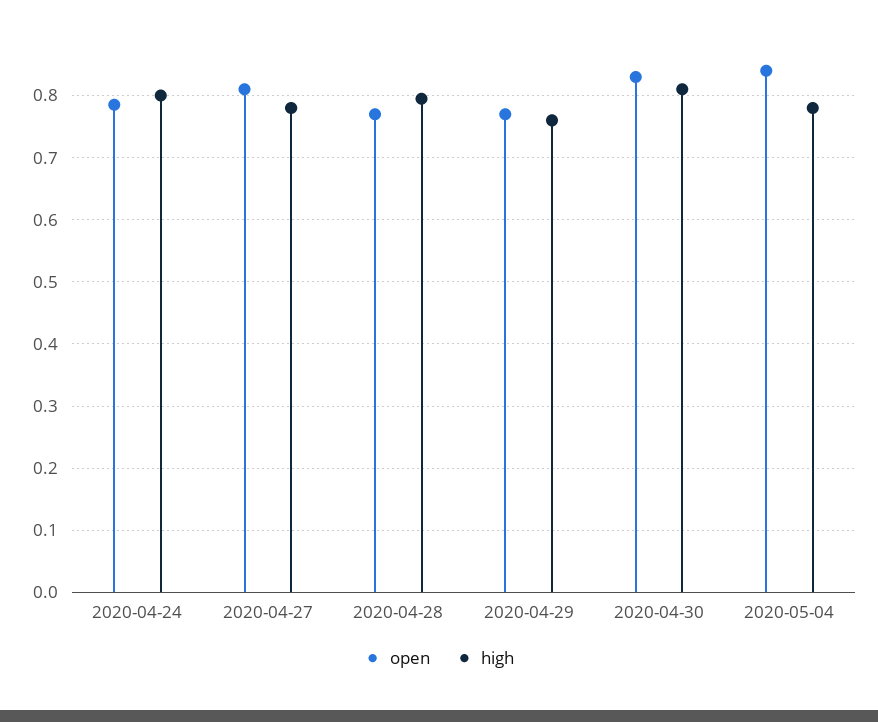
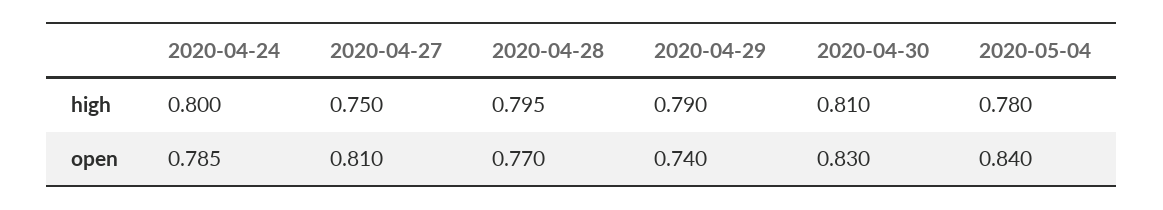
high, 2020-04-27: 0.78 -> 0.75
open, 2020-04-29: 0.77 -> 0.74
high, 2020-04-29: 0.76 -> 0.79

